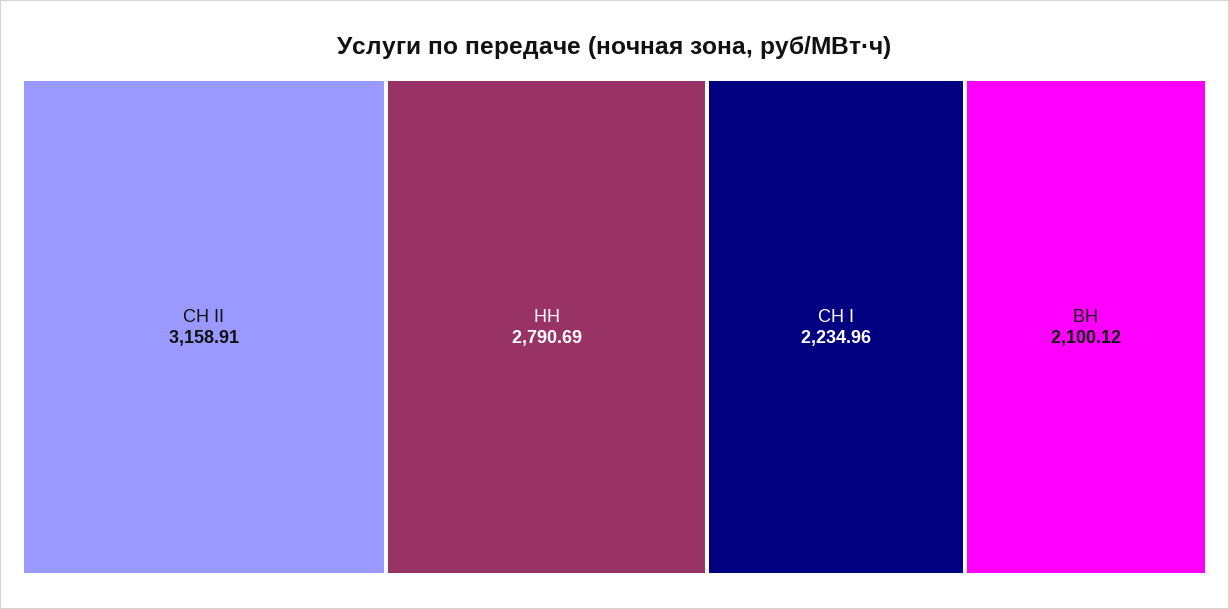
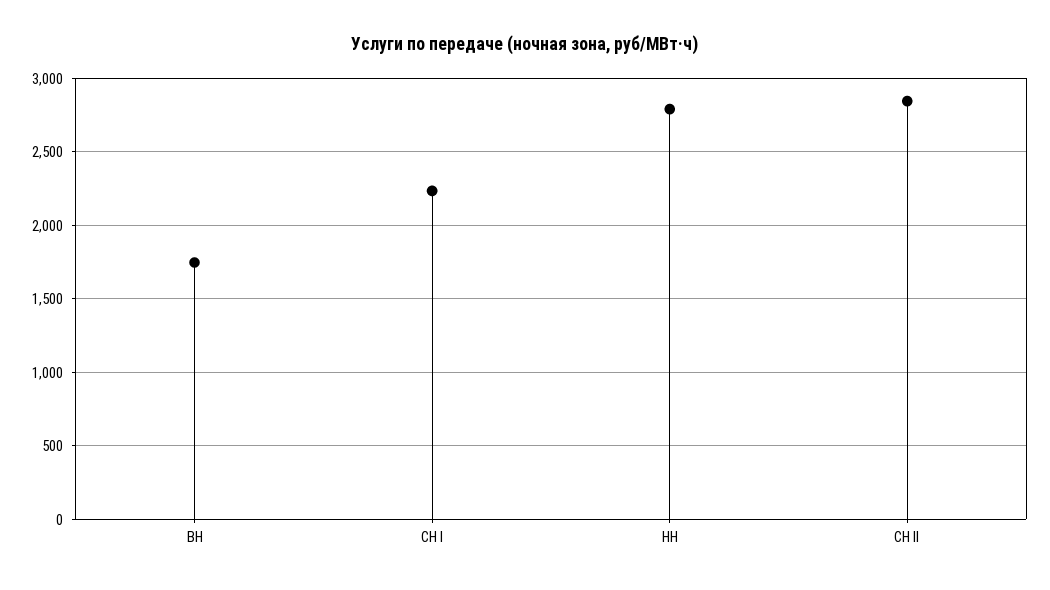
СН II: 3158.91 -> 2850
ВН: 2100.12 -> 1750

